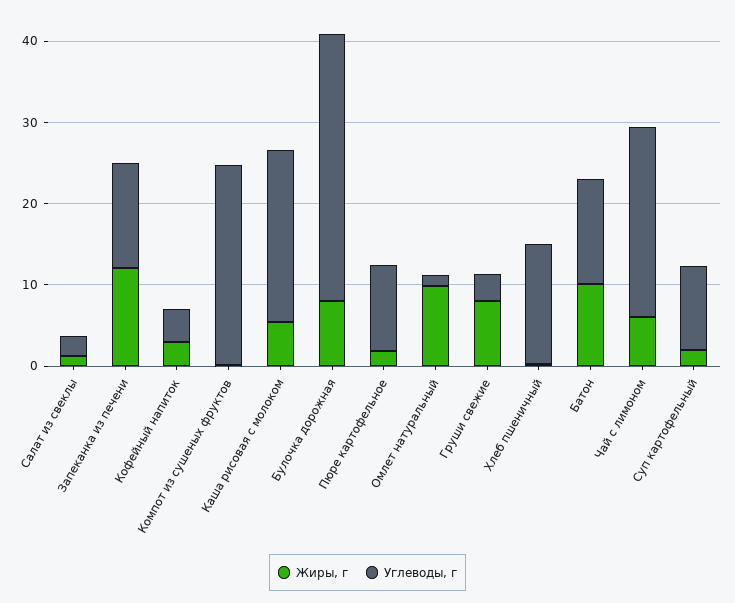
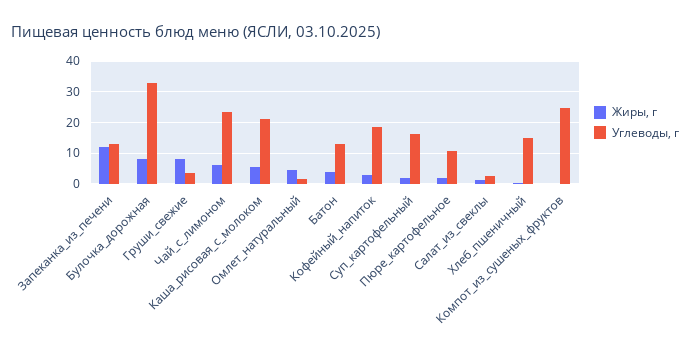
Углеводы, г, Кофейный напиток: 4 -> 18
Жиры, г, Омлет натуральный: 10 -> 4
Жиры, г, Батон: 10 -> 4
Углеводы, г, Суп картофельный: 10 -> 16

